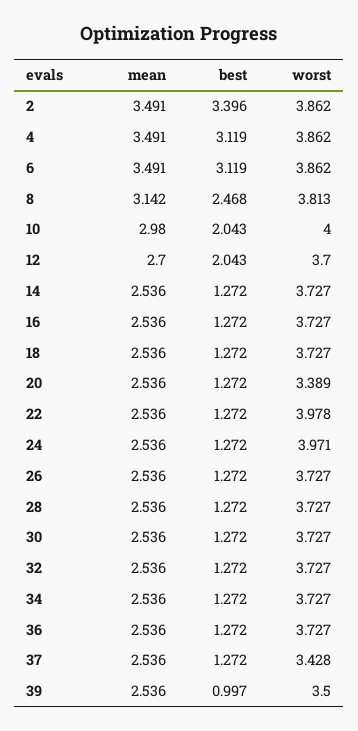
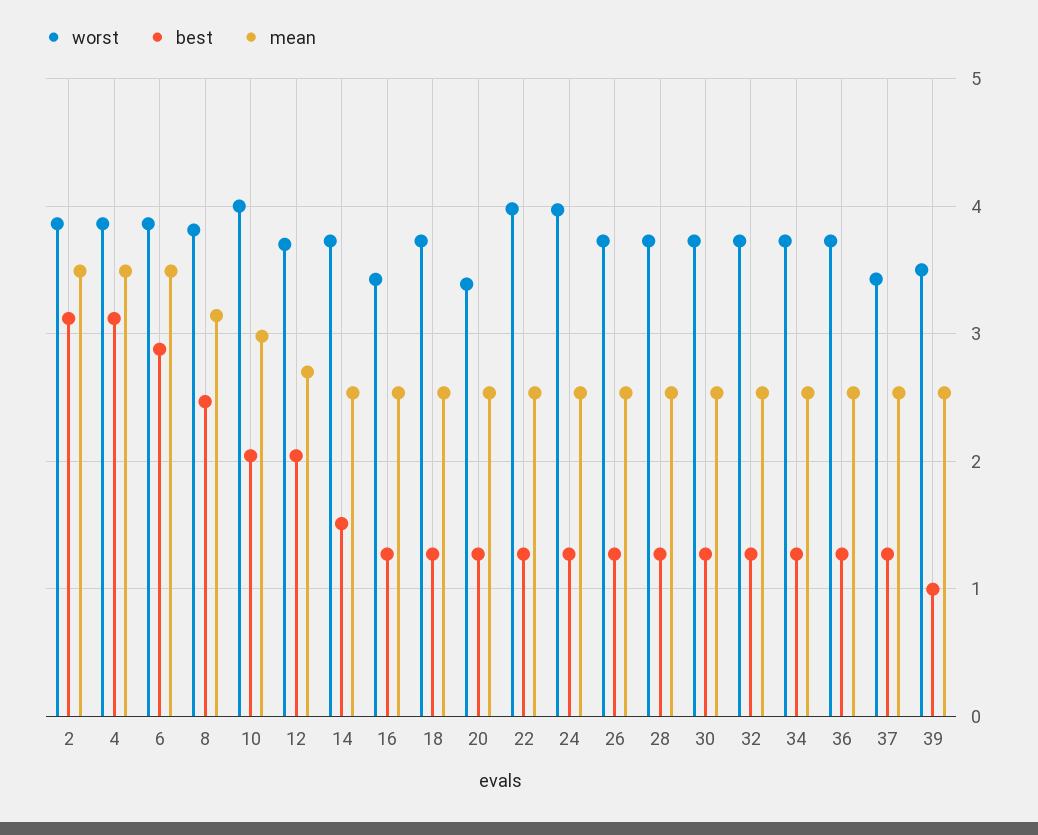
best, 2: 3.396 -> 3.1
best, 6: 3.119 -> 2.9
best, 14: 1.272 -> 1.5
worst, 16: 3.727 -> 3.4

